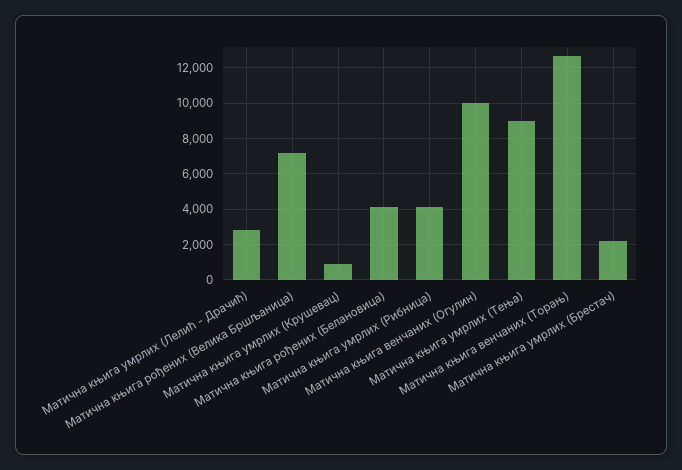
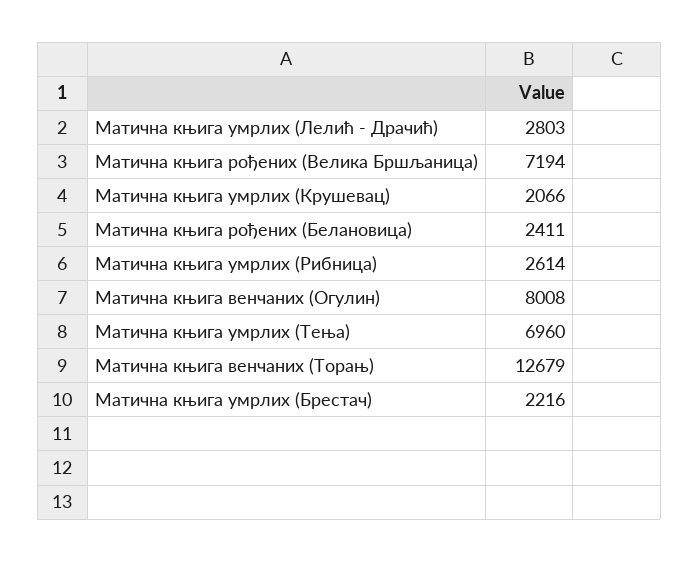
Матична књига умрлих (Крушевац): 1000 -> 2066
Матична књига рођених (Белановица): 4000 -> 2411
Матична књига умрлих (Рибница): 4000 -> 2614
Матична књига венчаних (Огулин): 10000 -> 8008
Матична књига умрлих (Тења): 9000 -> 6960

